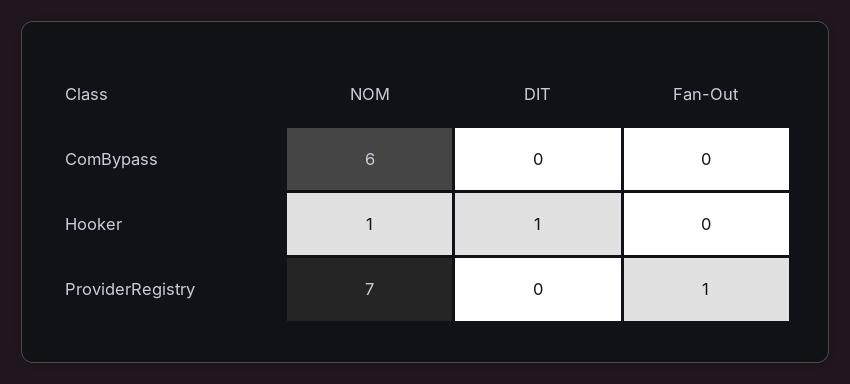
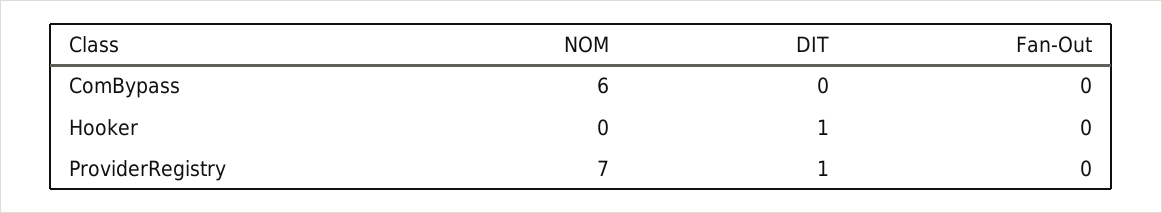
NOM, Hooker: 1 -> 0
DIT, ProviderRegistry: 0 -> 1
Fan-Out, ProviderRegistry: 1 -> 0

